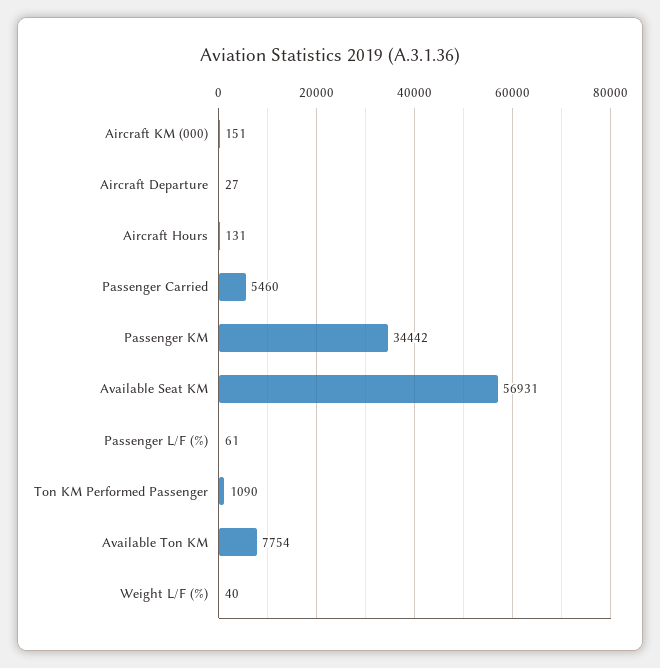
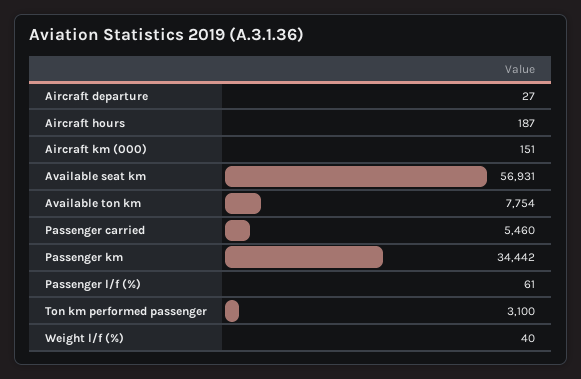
Aircraft Hours: 131 -> 187
Ton KM Performed Passenger: 1090 -> 3100

